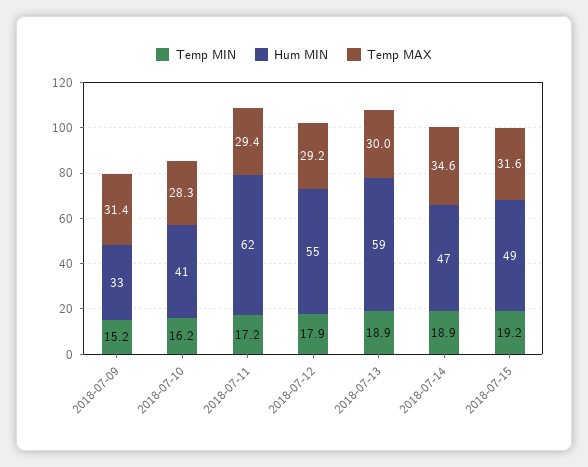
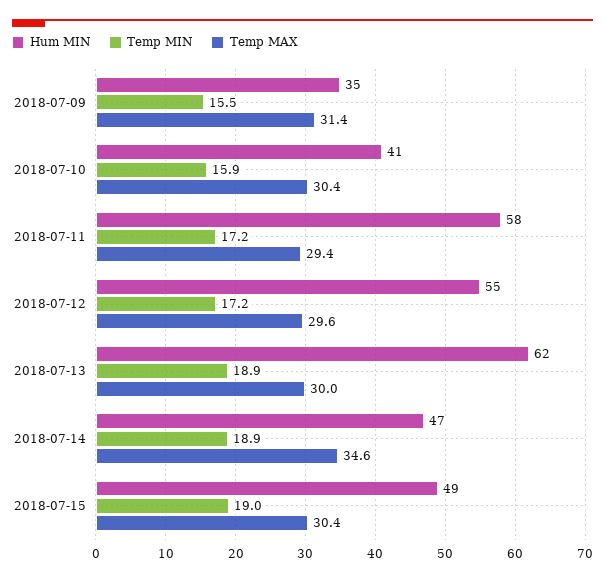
Temp MIN, 2018-07-09: 15.2 -> 15.5
Hum MIN, 2018-07-09: 33 -> 35
Temp MIN, 2018-07-10: 16.2 -> 15.9
Temp MAX, 2018-07-10: 28.3 -> 30.4
Hum MIN, 2018-07-11: 62 -> 58
Temp MIN, 2018-07-12: 17.9 -> 17.2
Temp MAX, 2018-07-12: 29.2 -> 29.6
Hum MIN, 2018-07-13: 59 -> 62
Temp MIN, 2018-07-15: 19.2 -> 19
Temp MAX, 2018-07-15: 31.6 -> 30.4

